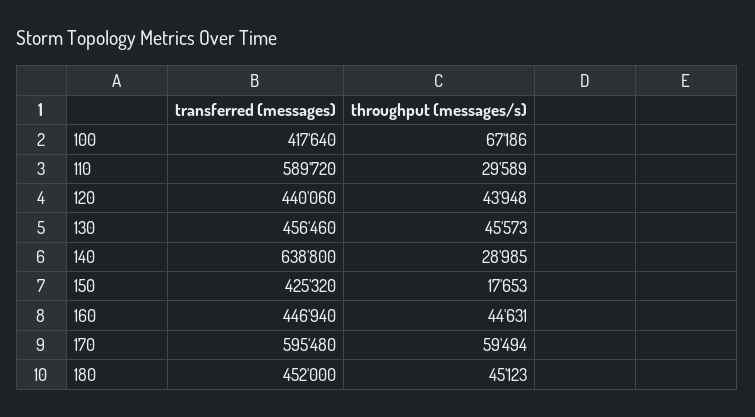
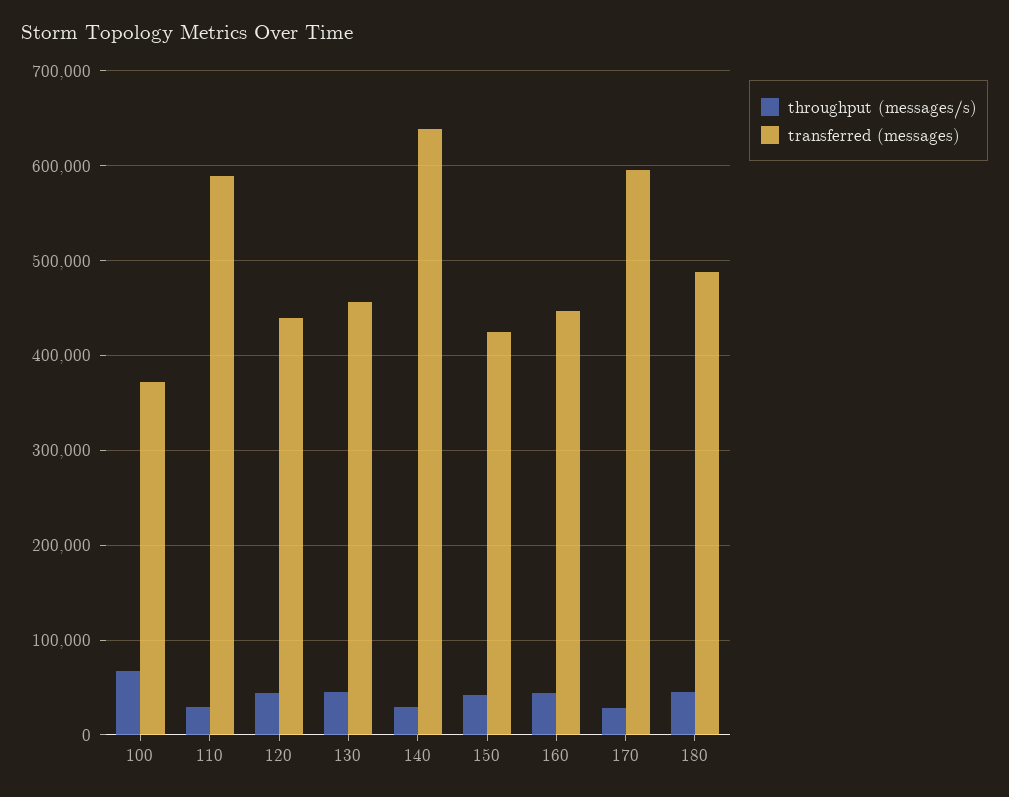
transferred (messages), 100: 417640 -> 370000
throughput (messages/s), 150: 17653 -> 40000
throughput (messages/s), 170: 59494 -> 30000
transferred (messages), 180: 452000 -> 490000

